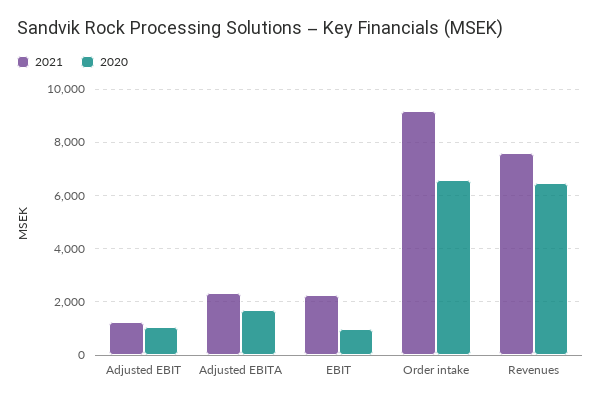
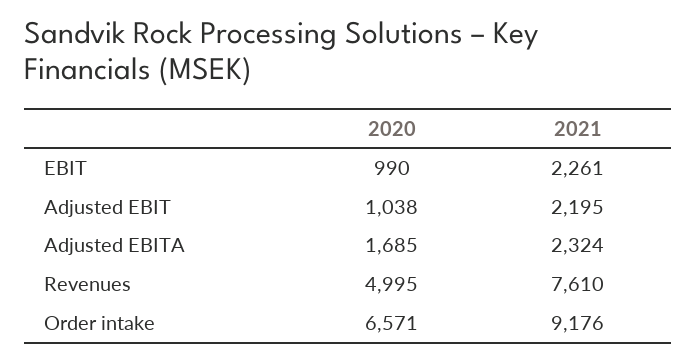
2021, Adjusted EBIT: 1250 -> 2195
2020, Revenues: 6500 -> 4995

